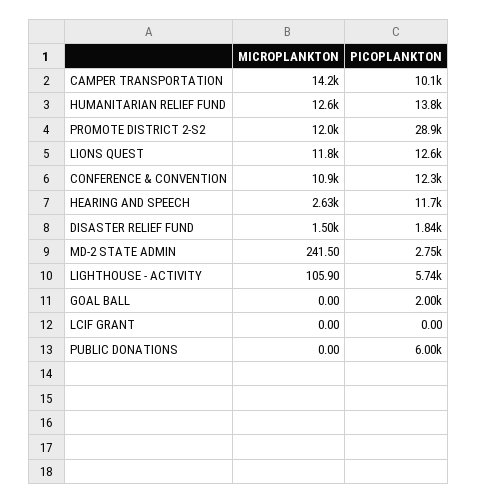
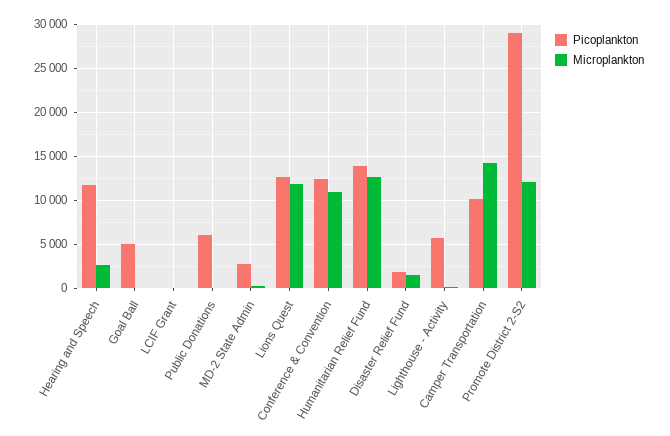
PICOPLANKTON, GOAL BALL: 2000 -> 5000

